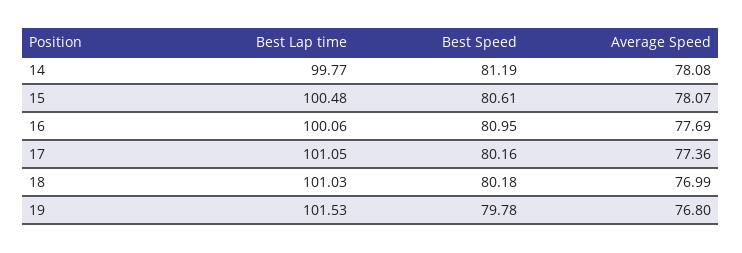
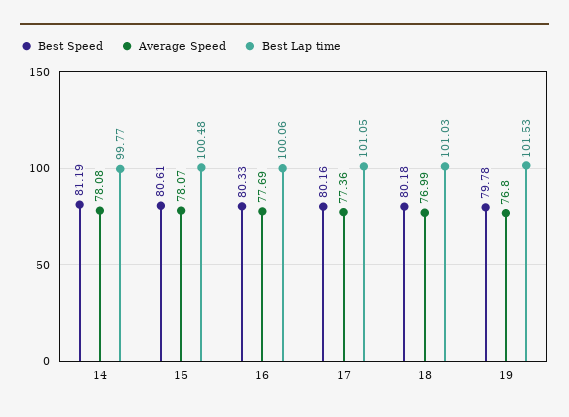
Best Speed, 16: 80.95 -> 80.33

